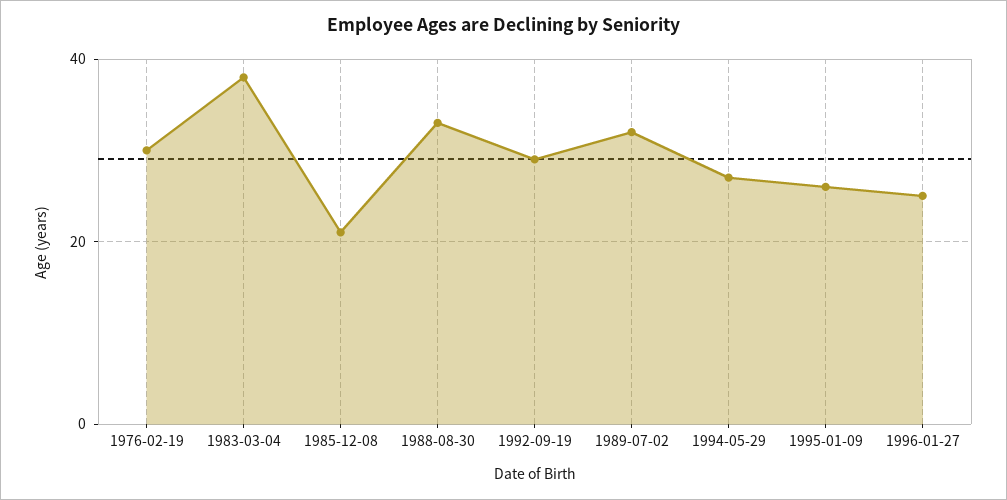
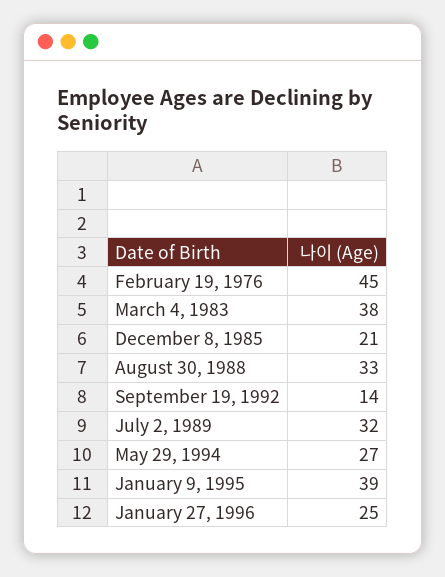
1976-02-19: 30 -> 45
1992-09-19: 30 -> 14
1995-01-09: 25 -> 39

